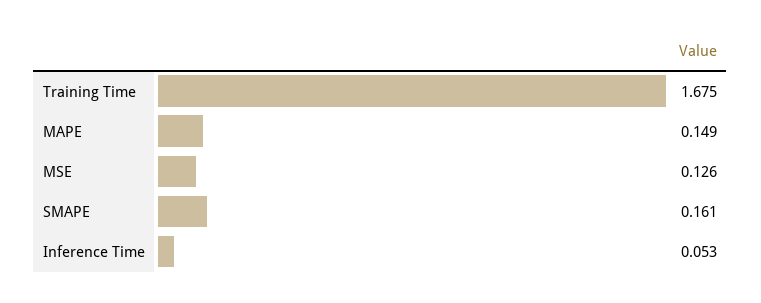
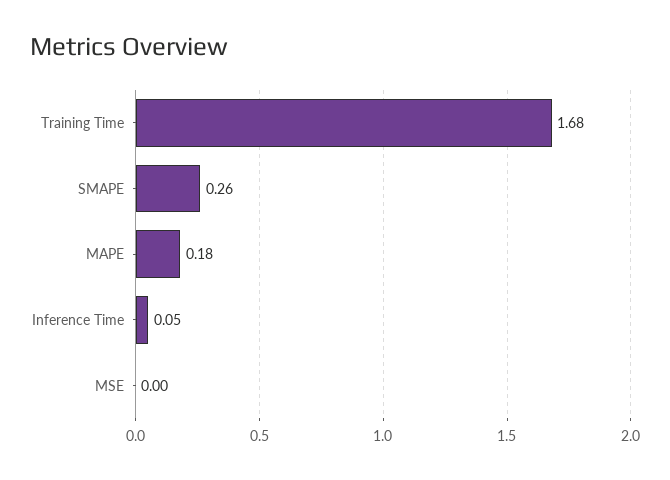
MAPE: 0.149 -> 0.18
MSE: 0.126 -> 0
SMAPE: 0.161 -> 0.26

